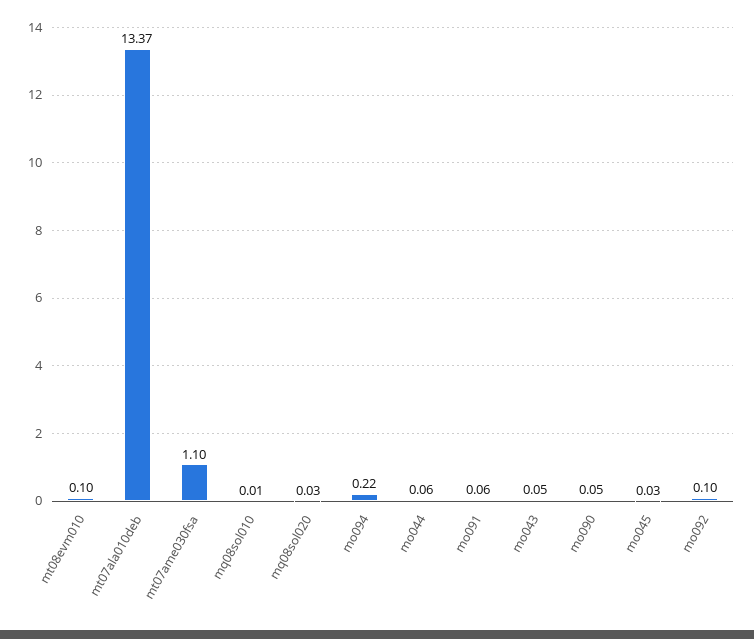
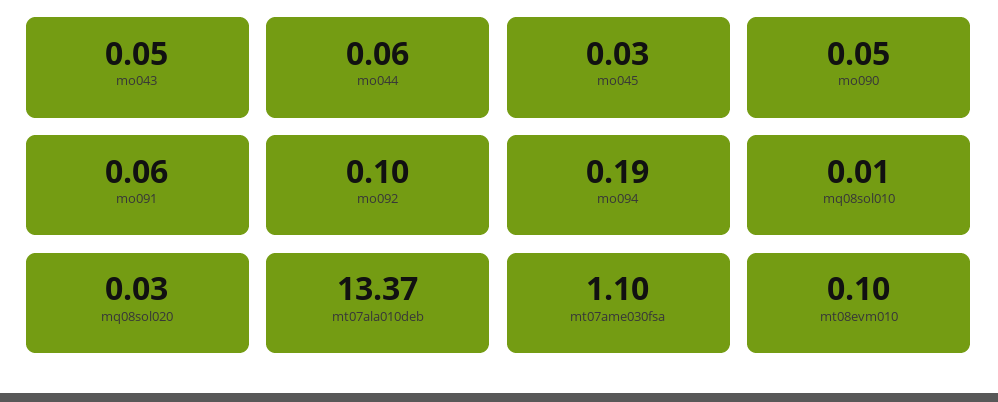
mo094: 0.22 -> 0.19

